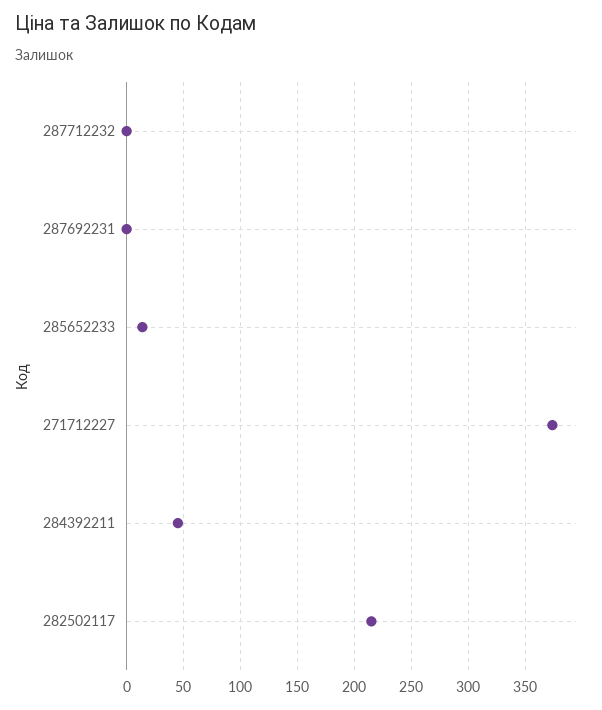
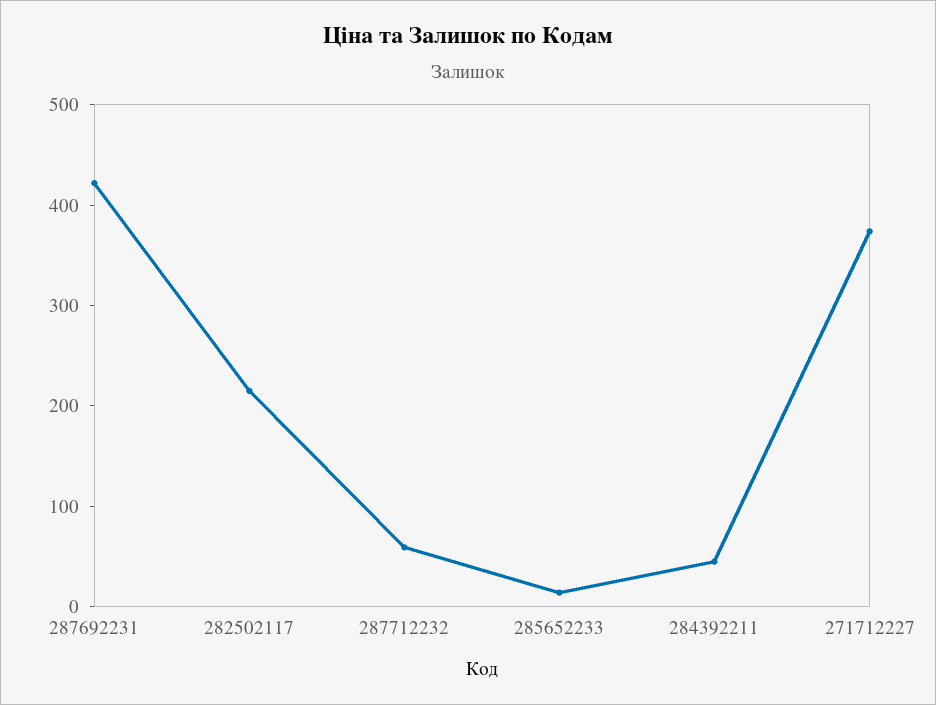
287712232: 0 -> 60
287692231: 0 -> 420

